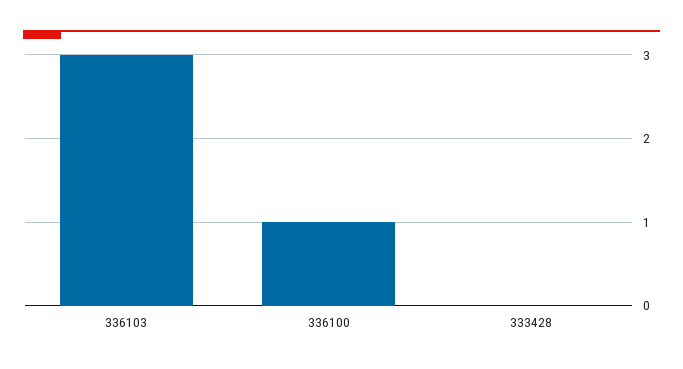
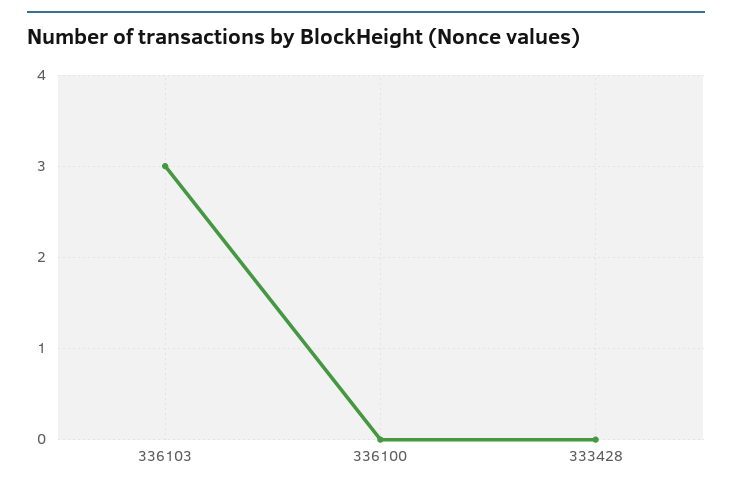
336100: 1 -> 0

